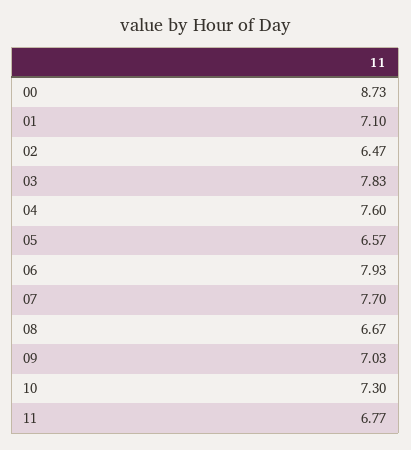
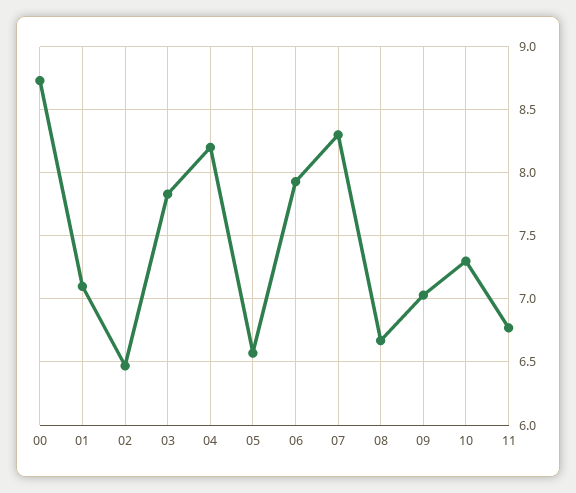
04: 7.6 -> 8.2
07: 7.7 -> 8.3

